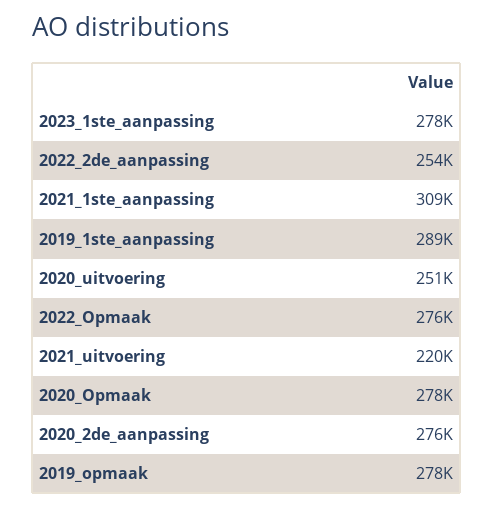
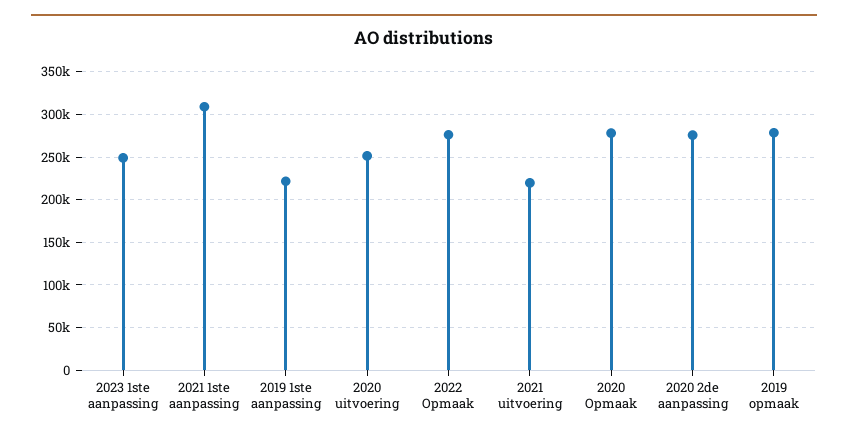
2023_1ste_aanpassing: 278000 -> 250000
2022_2de_aanpassing: 254000 -> none
2019_1ste_aanpassing: 289000 -> 220000

